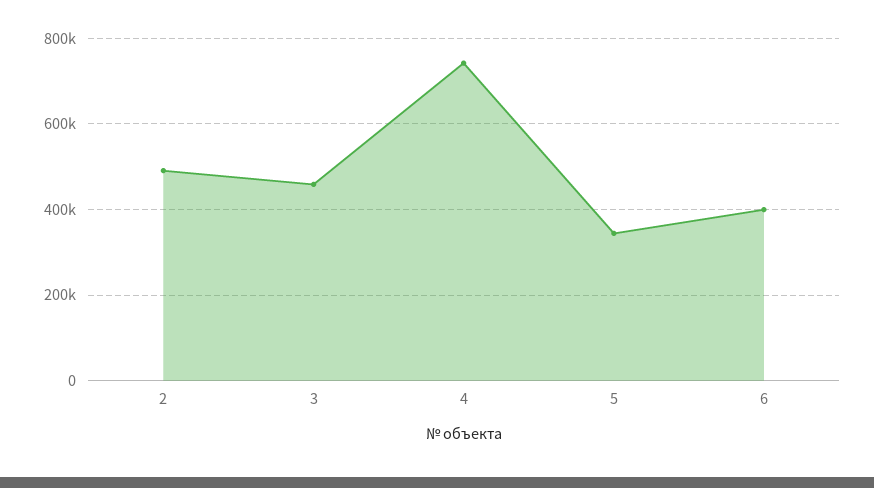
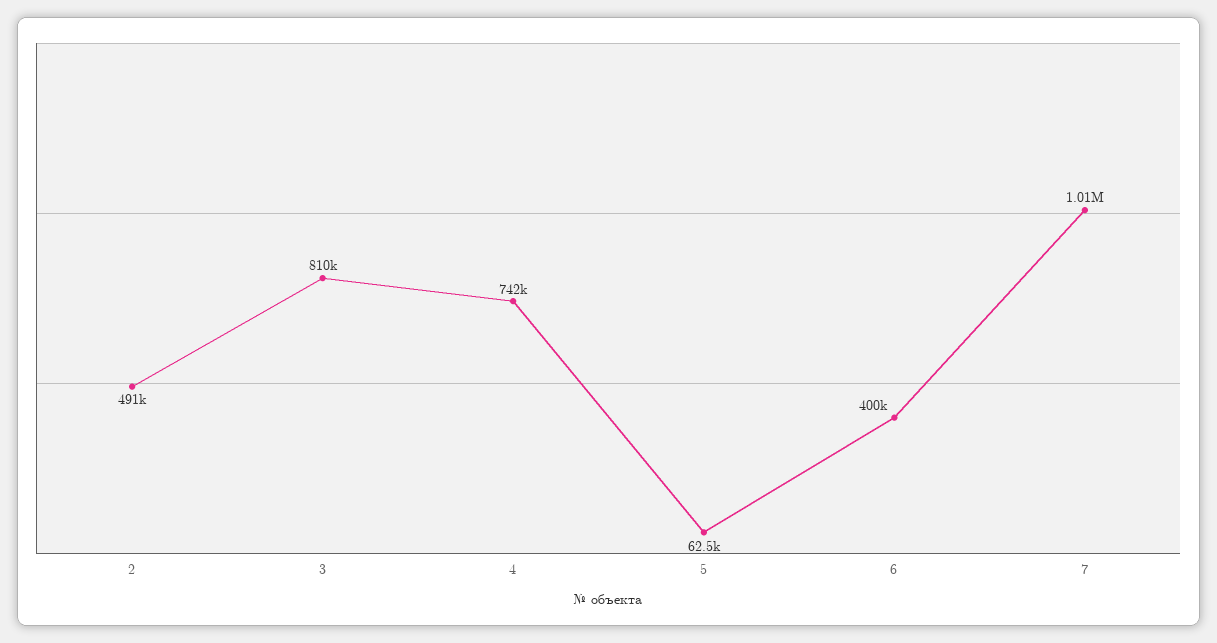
3: 460000 -> 810000
5: 340000 -> 62500
7: none -> 1010000

